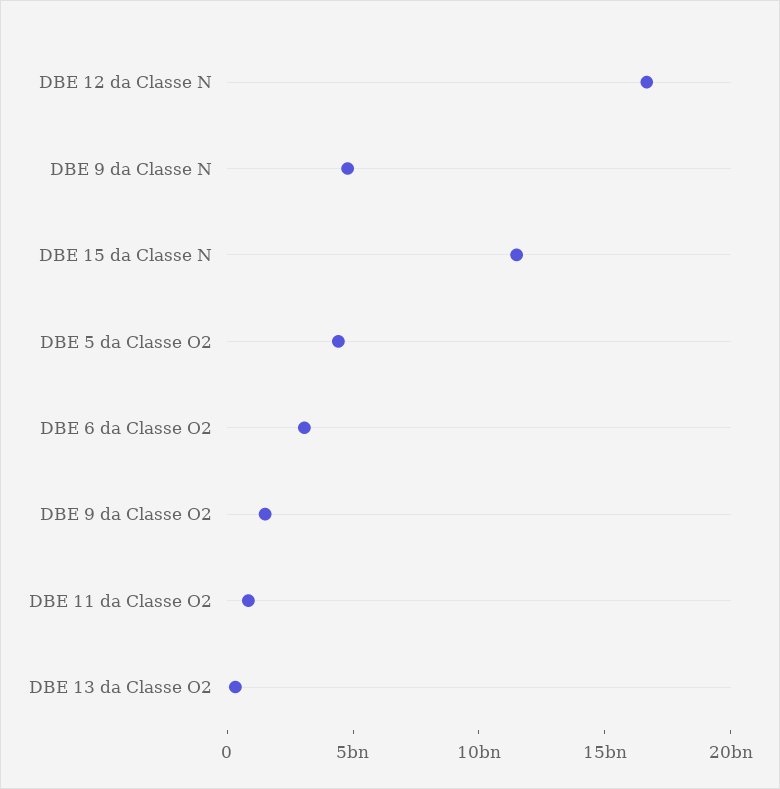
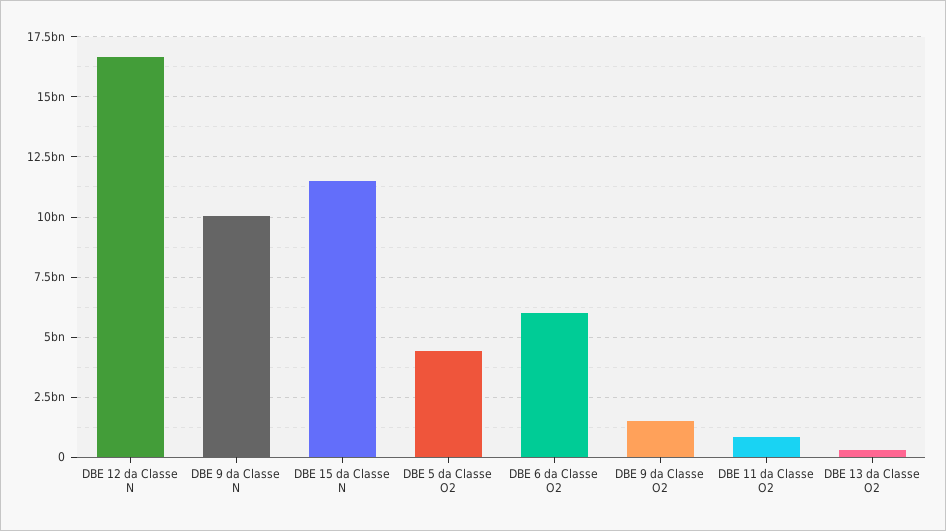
DBE 9 da Classe N: 5000000000 -> 10000000000
DBE 6 da Classe O2: 3000000000 -> 6000000000

